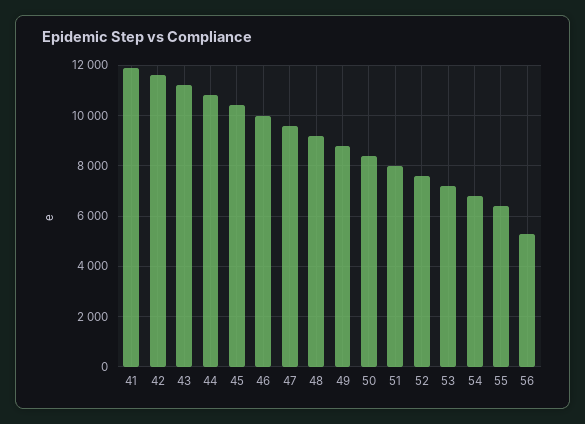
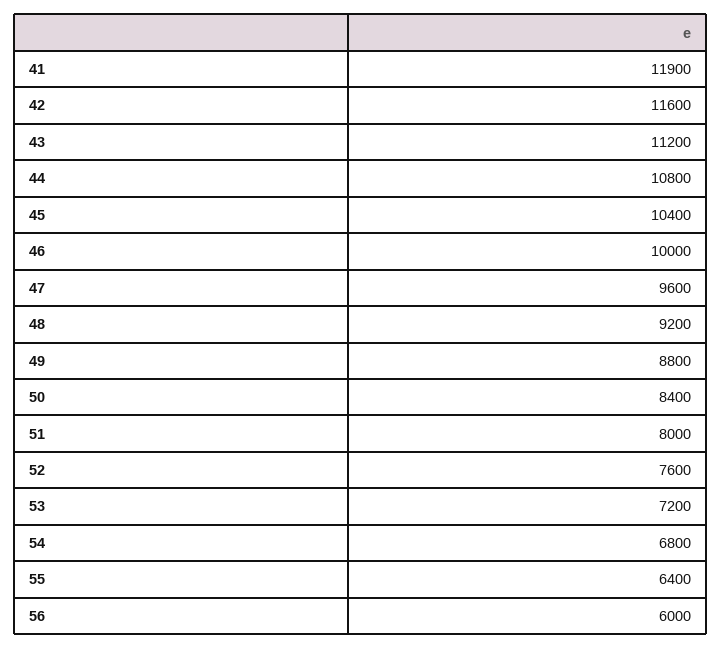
56: 5250 -> 6000

